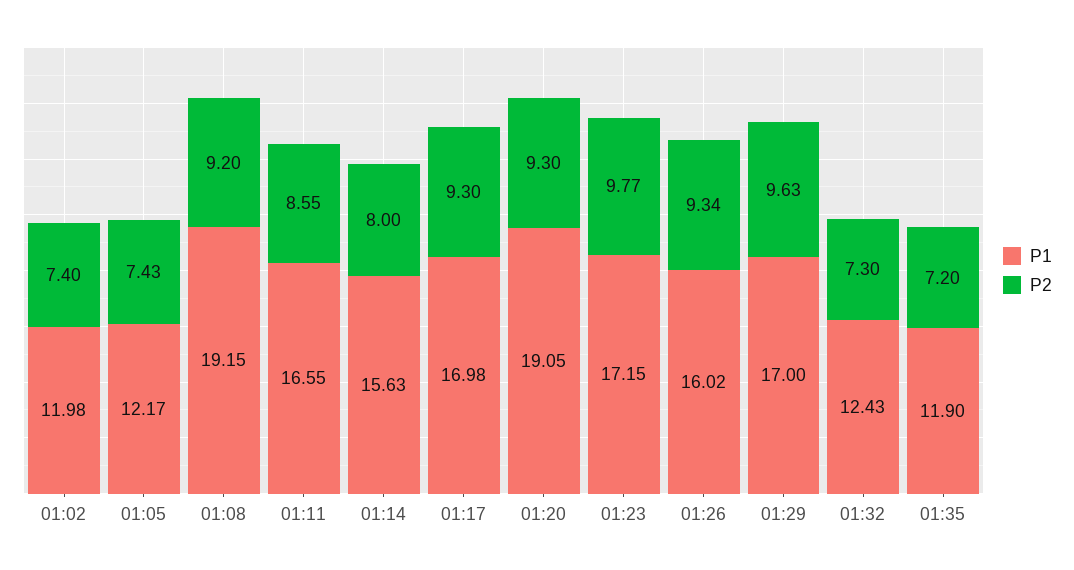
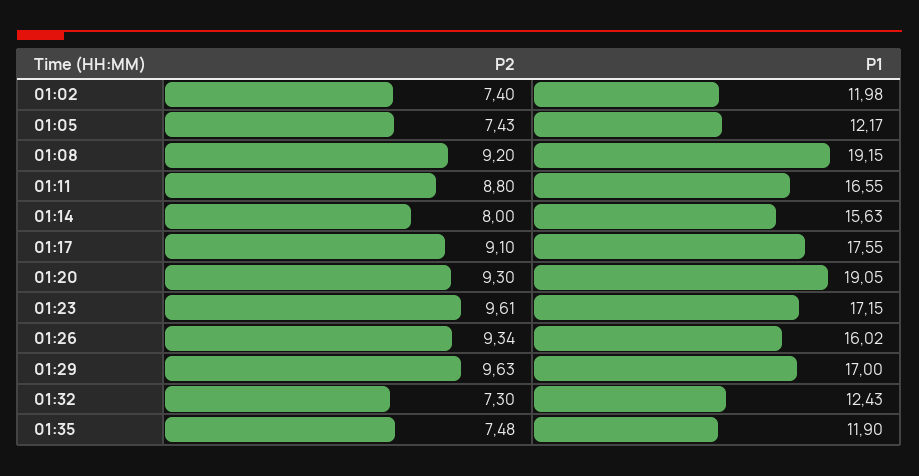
P2, 01:11: 8.55 -> 8.8
P1, 01:17: 16.98 -> 17.55
P2, 01:17: 9.3 -> 9.1
P2, 01:23: 9.77 -> 9.61
P2, 01:35: 7.2 -> 7.48

